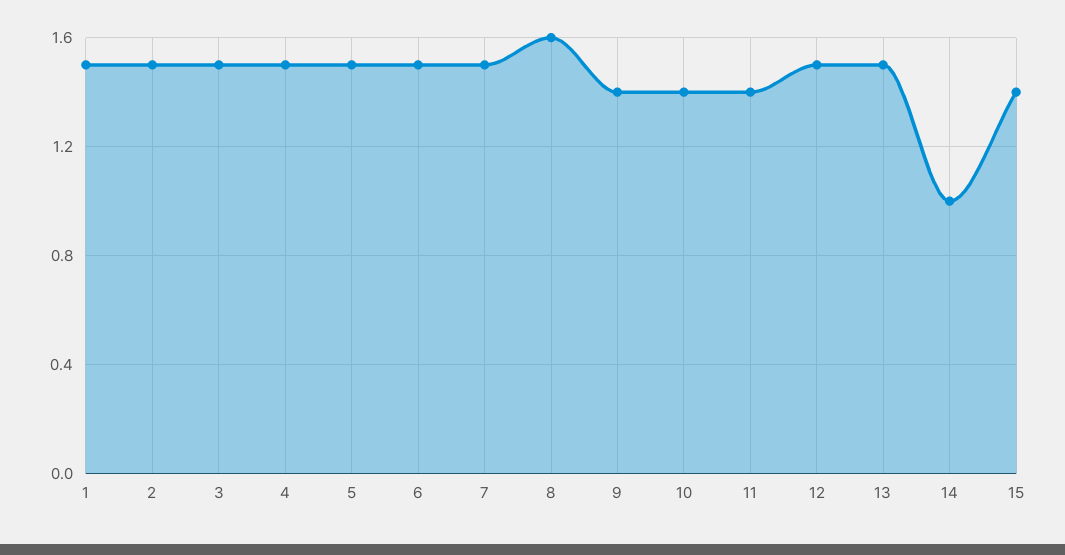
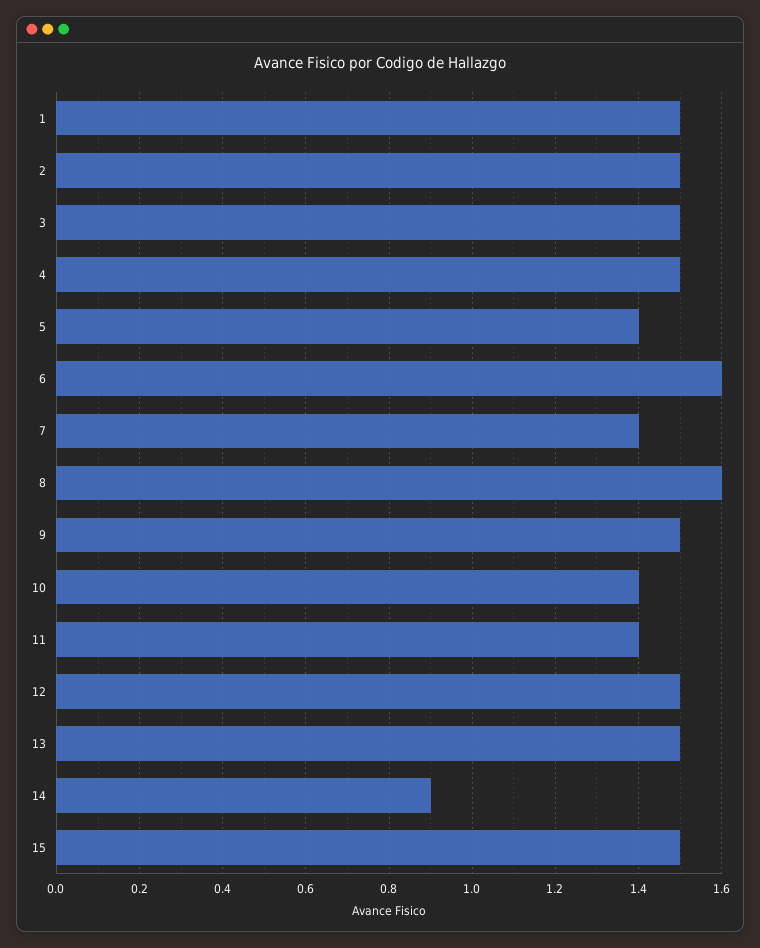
5: 1.5 -> 1.4
6: 1.5 -> 1.6
7: 1.5 -> 1.4
9: 1.4 -> 1.5
14: 1 -> 0.9
15: 1.4 -> 1.5

